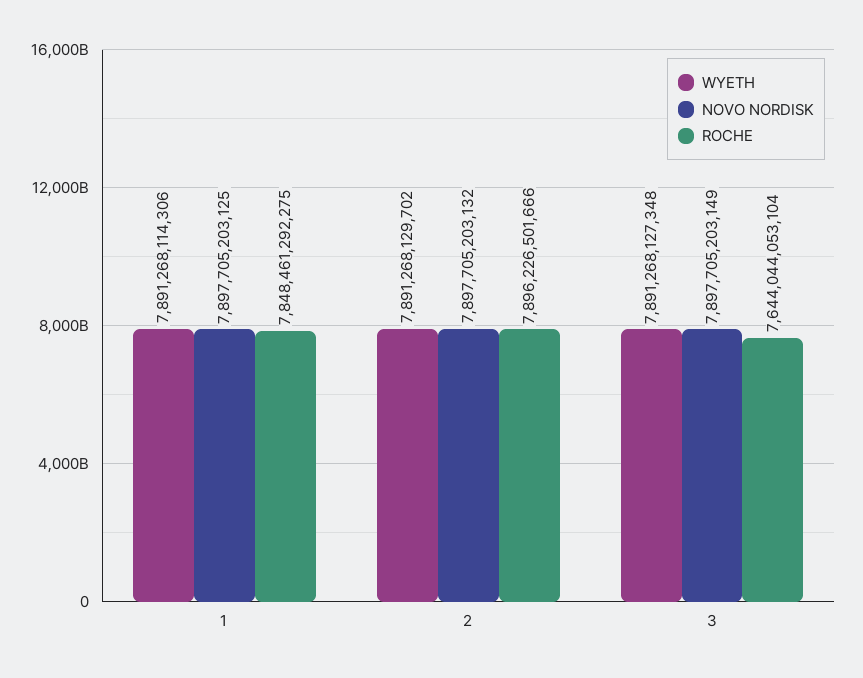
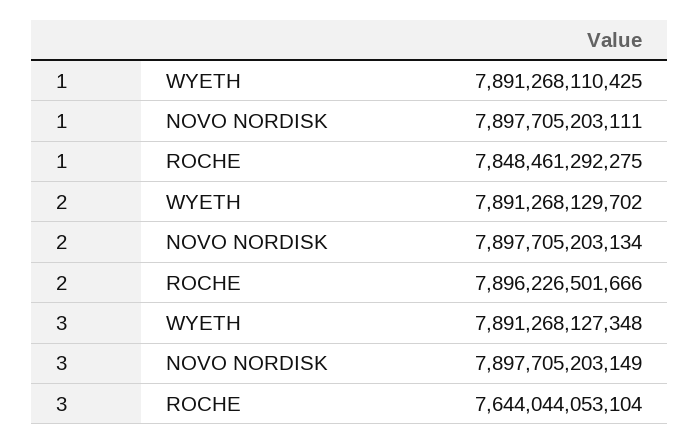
WYETH, 1: 7891268114306 -> 7891268110425
NOVO NORDISK, 1: 7897705203125 -> 7897705203111
NOVO NORDISK, 2: 7897705203132 -> 7897705203134

